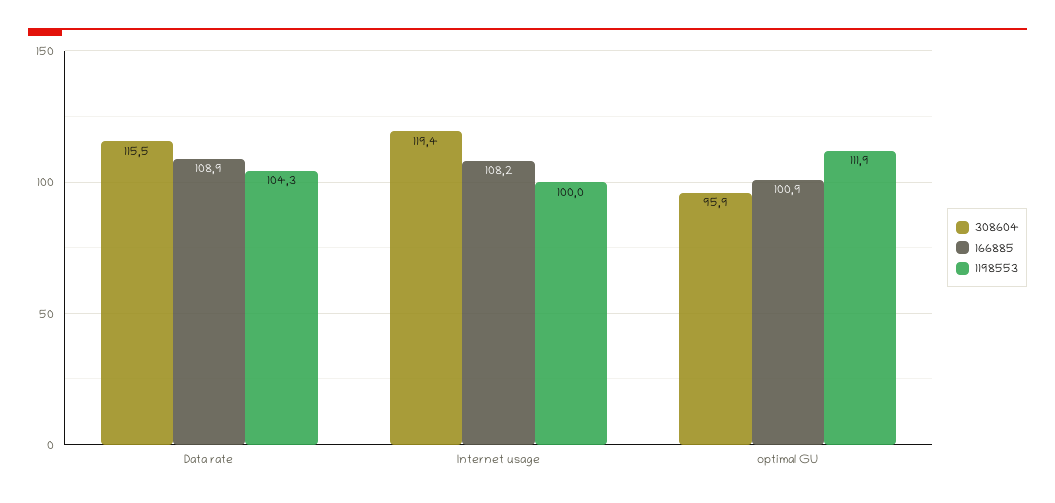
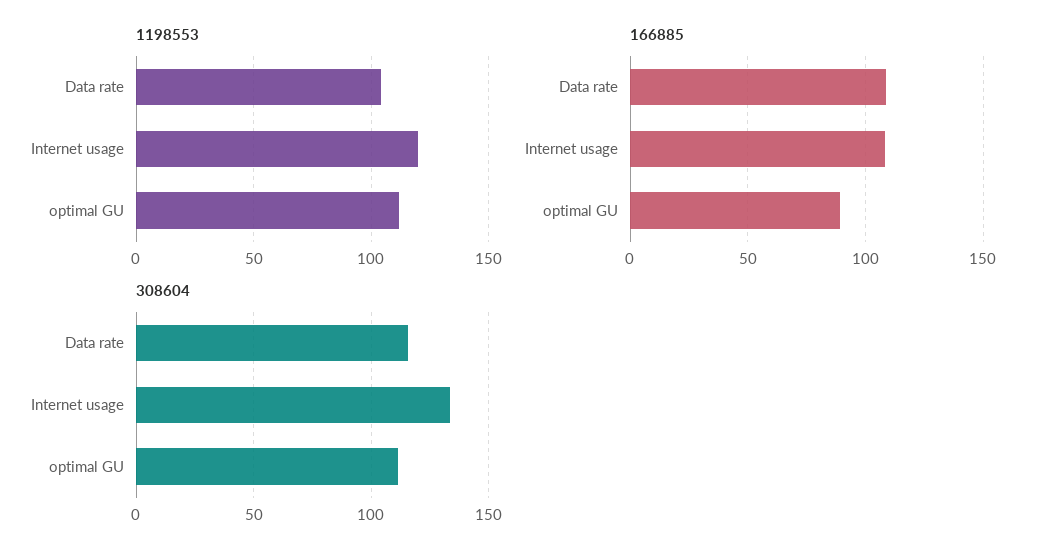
308604, Internet usage: 119.4 -> 135
1198553, Internet usage: 100 -> 120
308604, optimal GU: 95.9 -> 110
166885, optimal GU: 100.9 -> 90

